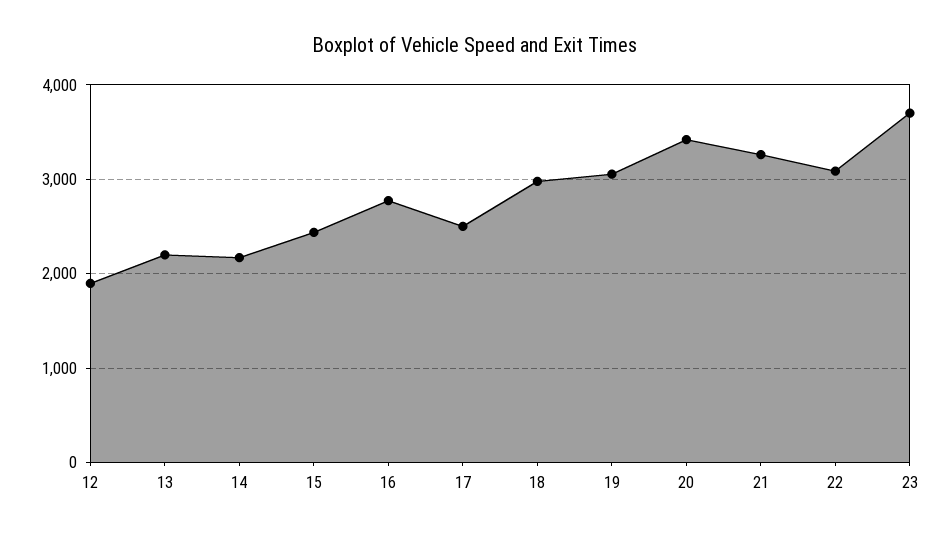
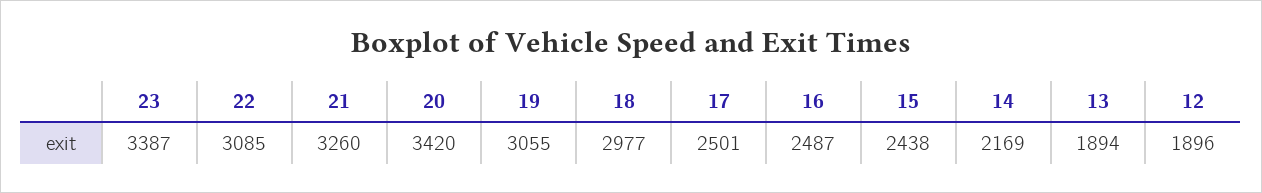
13: 2200 -> 1894
16: 2800 -> 2487
23: 3700 -> 3387

